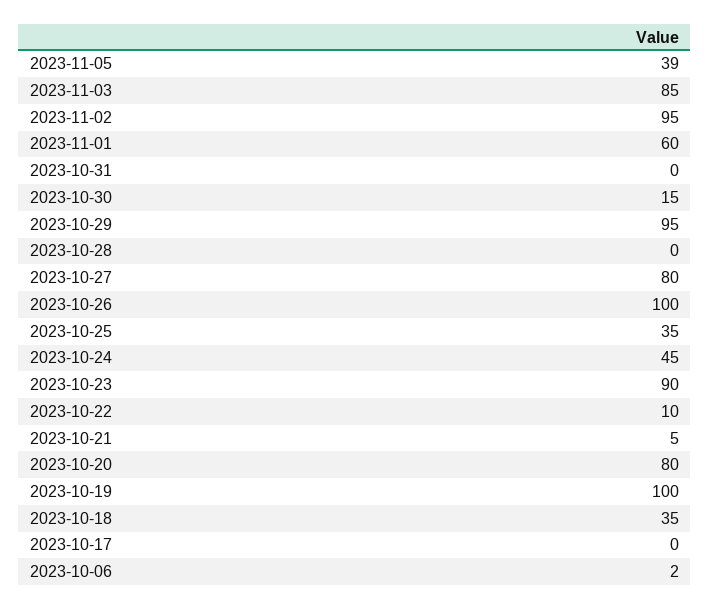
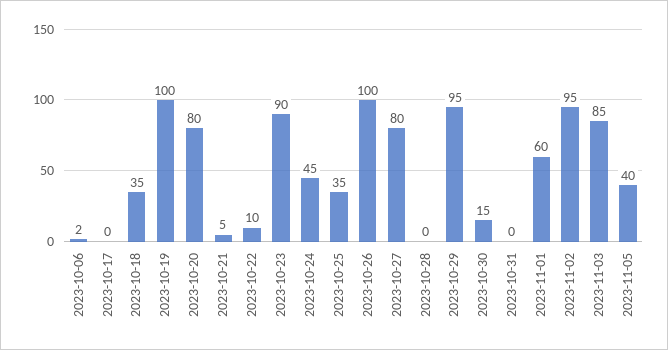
2023-11-05: 39 -> 40

